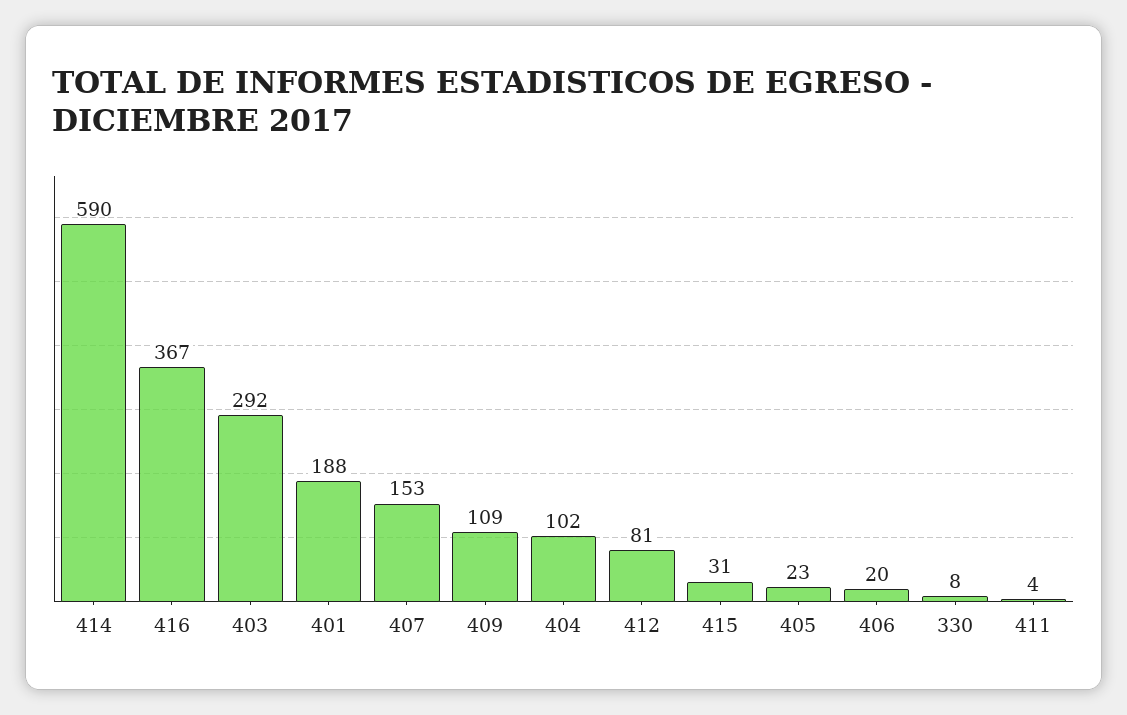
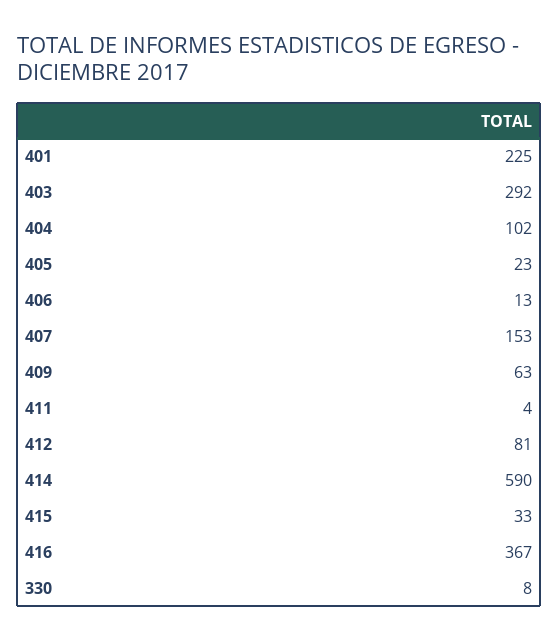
401: 188 -> 225
409: 109 -> 63
415: 31 -> 33
406: 20 -> 13

